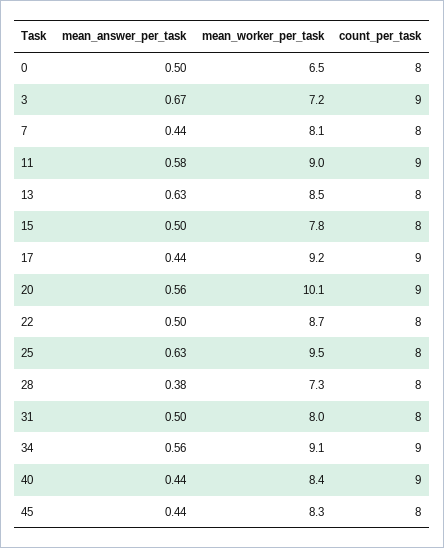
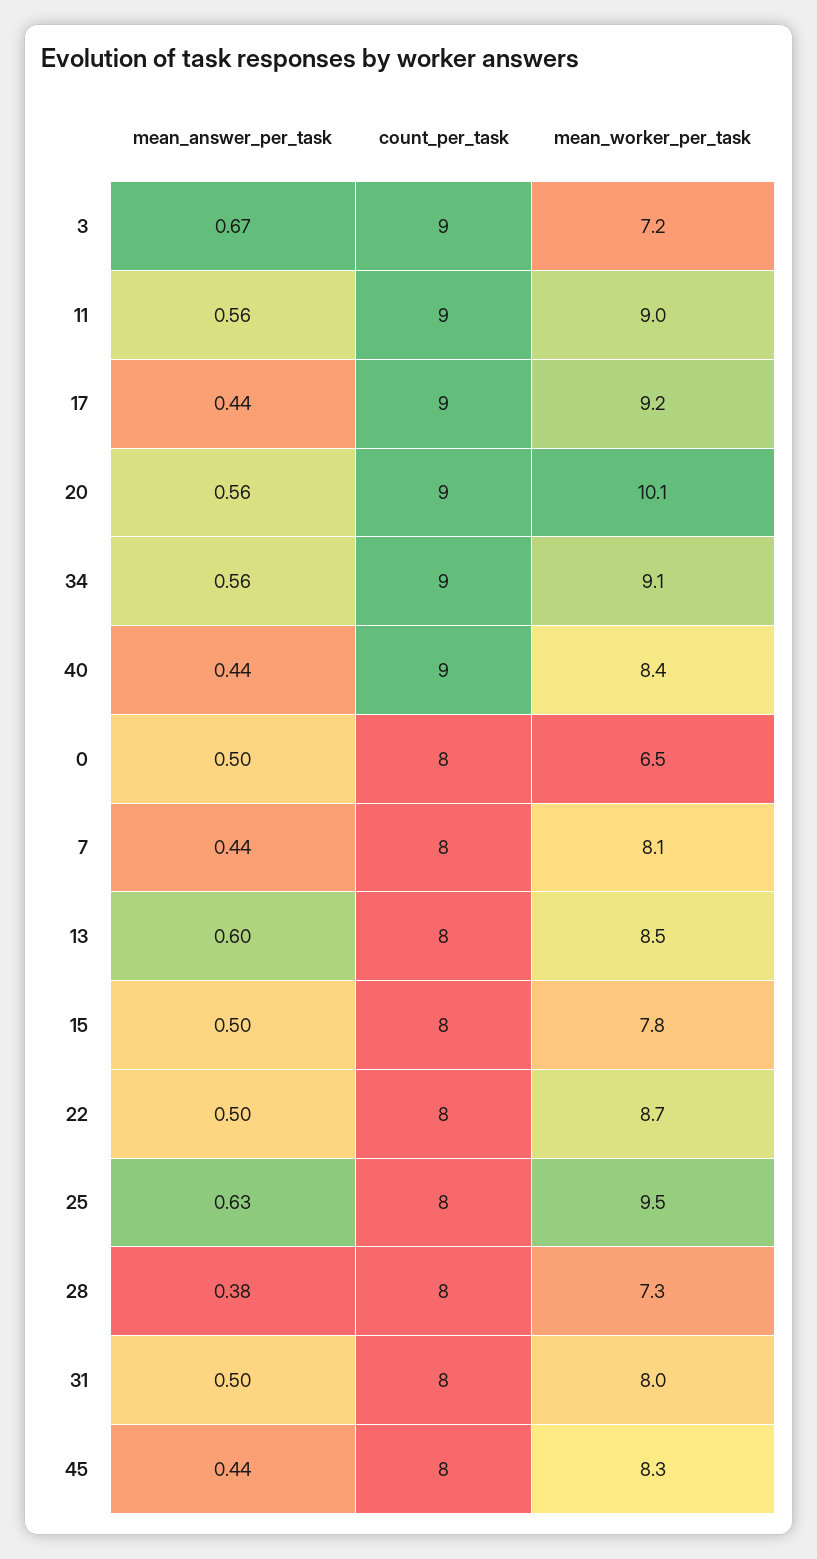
mean_answer_per_task, 11: 0.58 -> 0.56
mean_answer_per_task, 13: 0.63 -> 0.6

